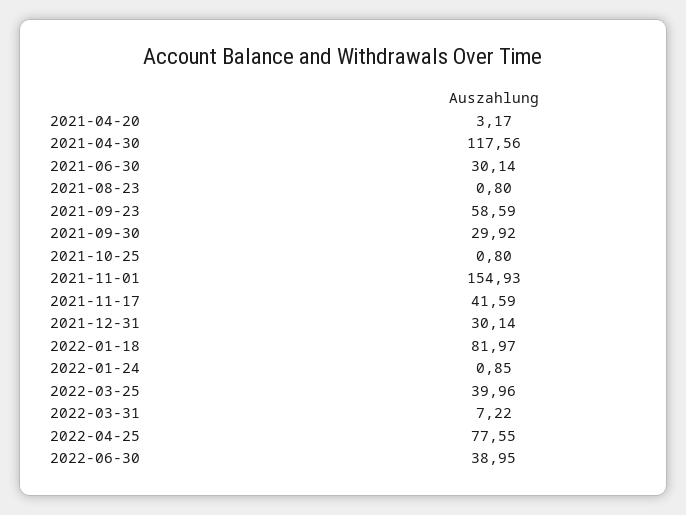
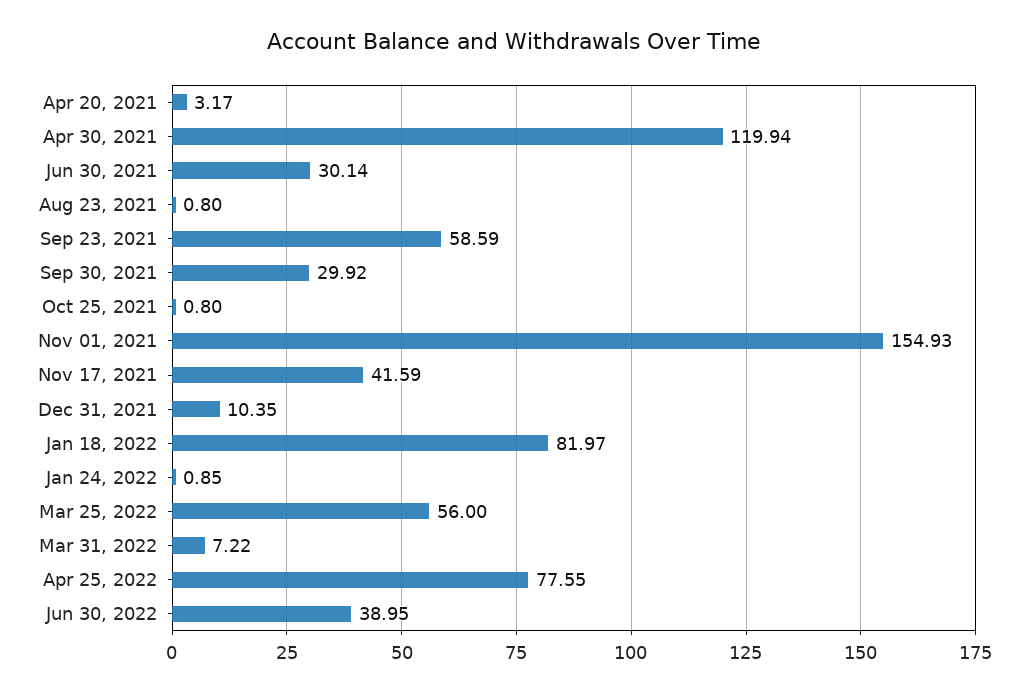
2021-04-30: 117.56 -> 119.94
2021-12-31: 30.14 -> 10.35
2022-03-25: 39.96 -> 56

